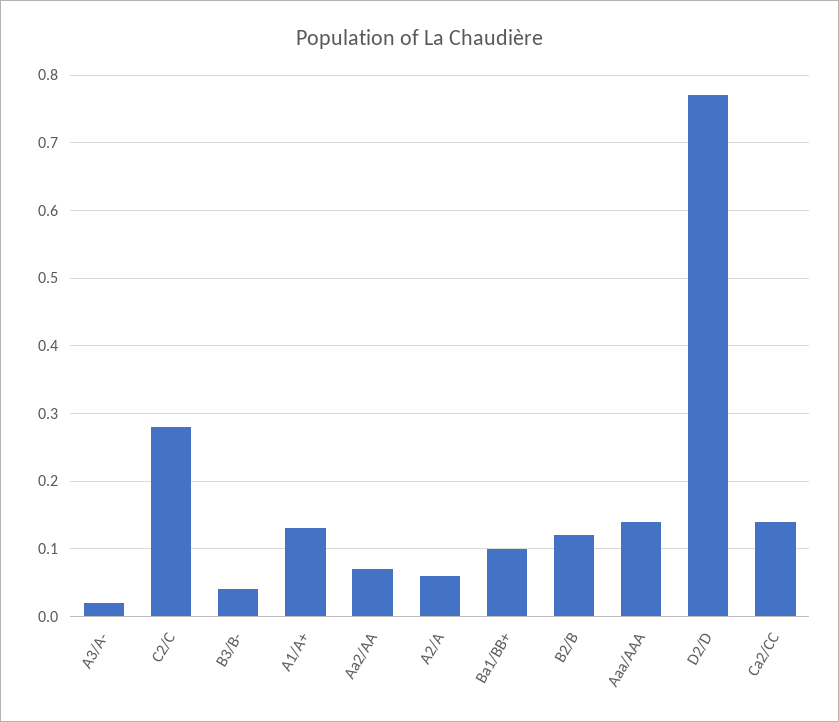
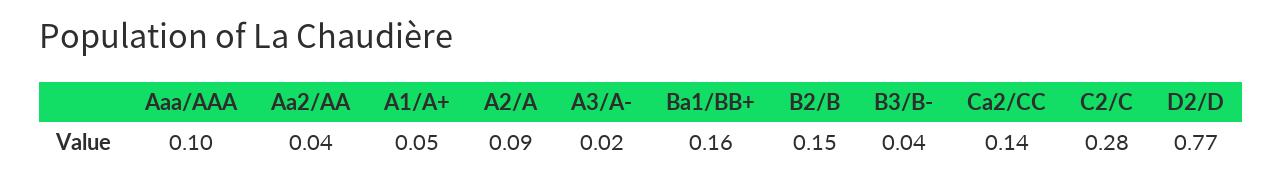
A1/A+: 0.13 -> 0.05
Aa2/AA: 0.07 -> 0.04
A2/A: 0.06 -> 0.09
Ba1/BB+: 0.1 -> 0.16
B2/B: 0.12 -> 0.15
Aaa/AAA: 0.14 -> 0.1

